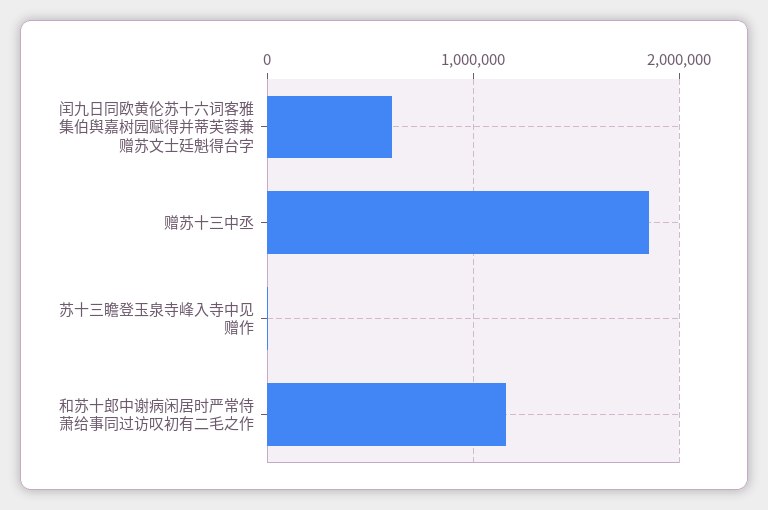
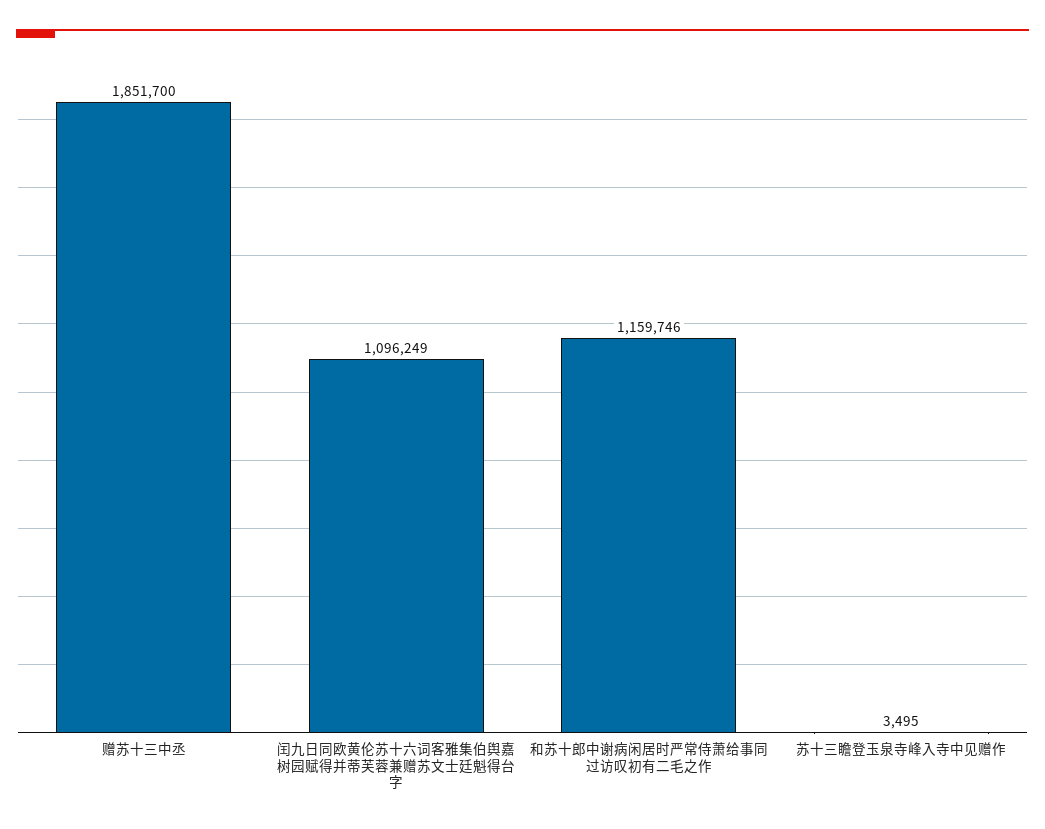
闰九日同欧黄伦苏十六词客雅集伯舆嘉树园赋得并蒂芙蓉兼赠苏文士廷魁得台字: 600000 -> 1096249

